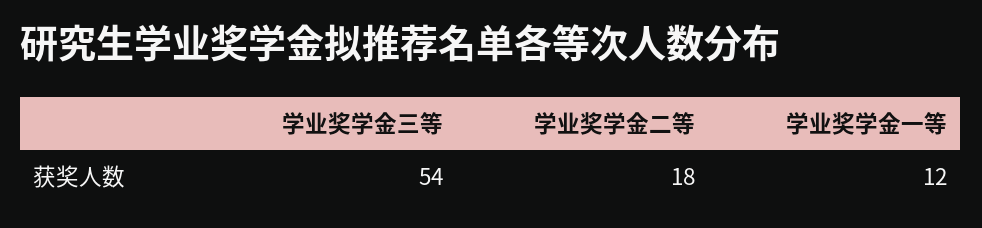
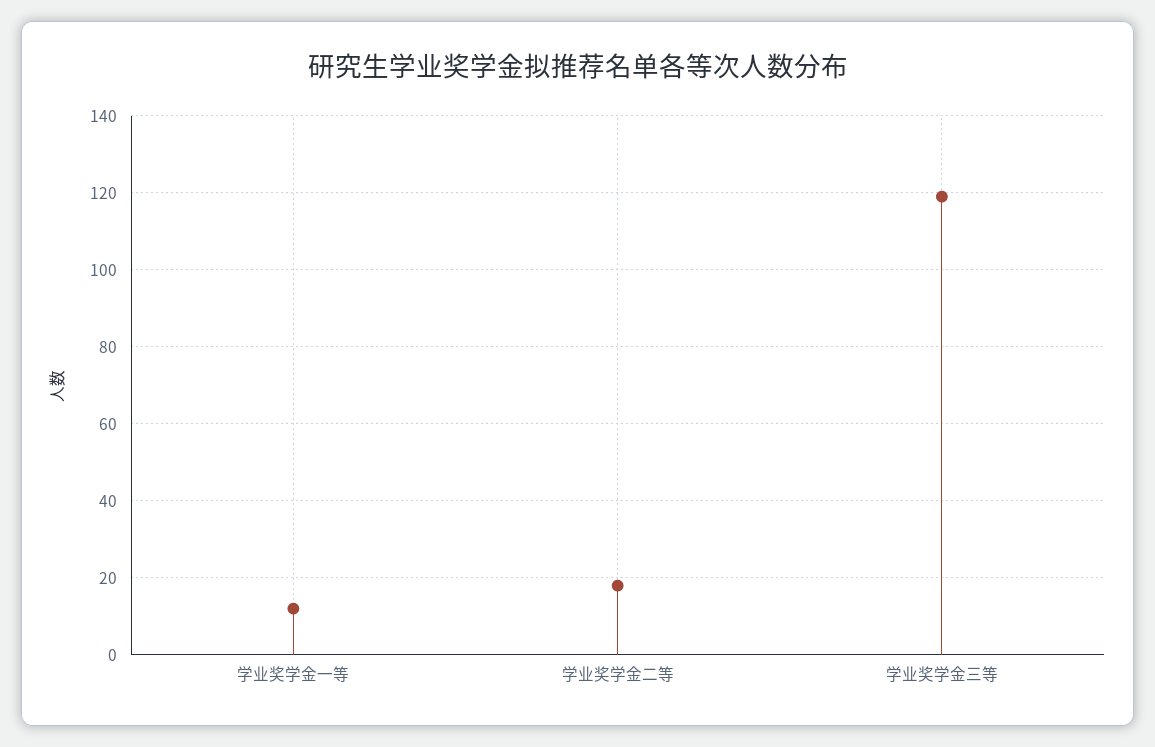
学业奖学金三等: 54 -> 120

